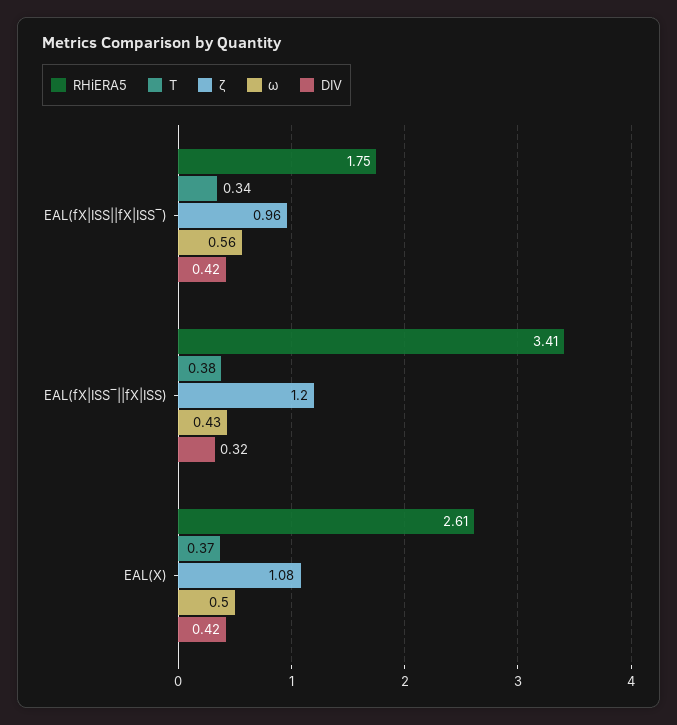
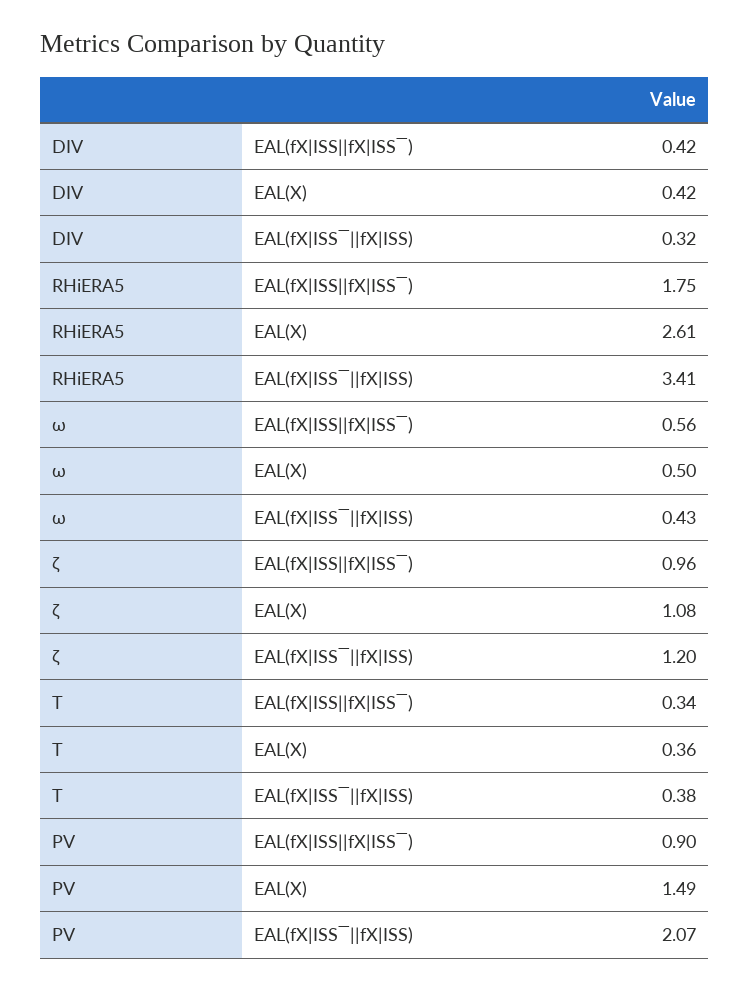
T, EAL(X): 0.37 -> 0.36
PV, EAL(fX|ISS||fX|ISS‾): none -> 0.9
PV, EAL(X): none -> 1.49
PV, EAL(fX|ISS‾||fX|ISS): none -> 2.07

